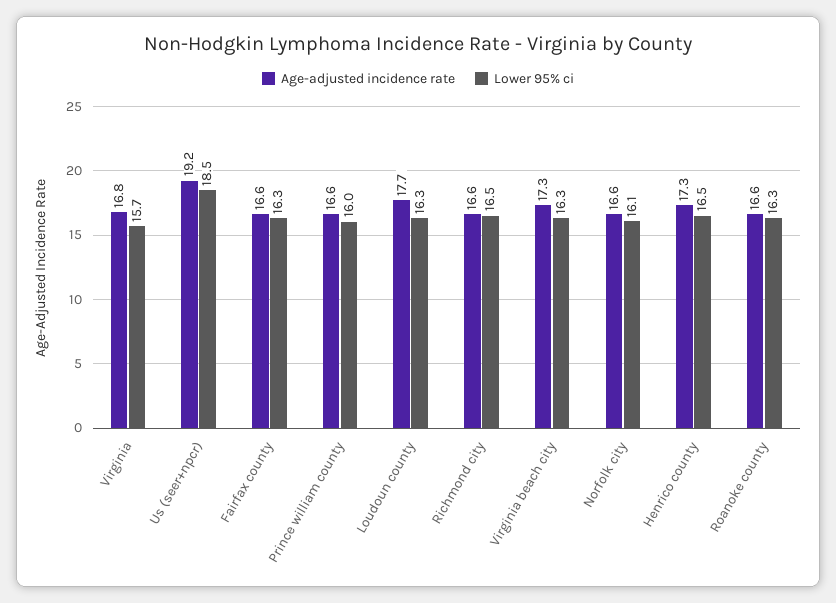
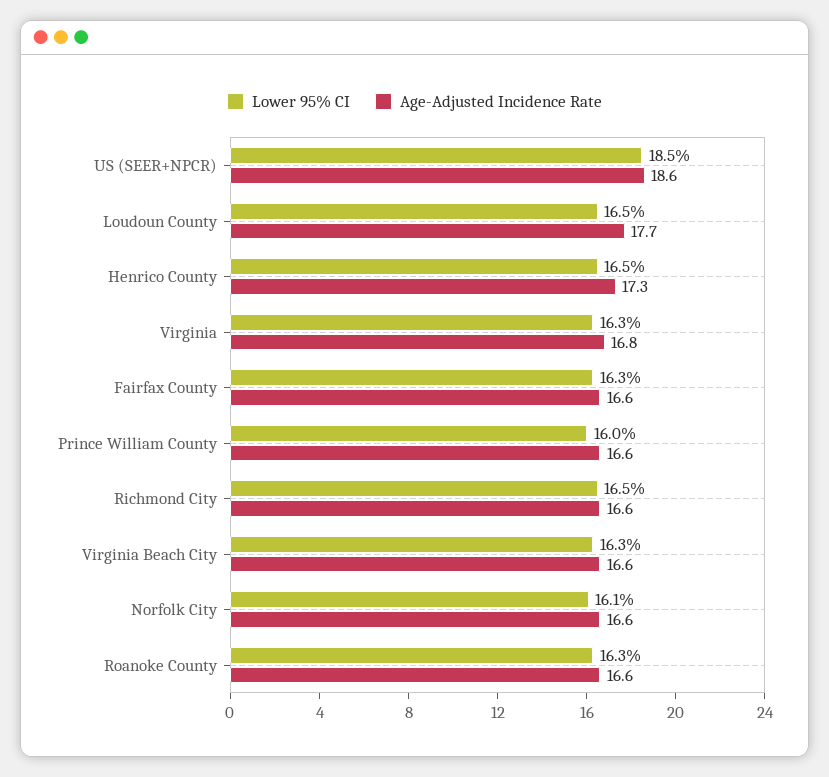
Lower 95% ci, Virginia: 15.7 -> 16.3
Age-adjusted incidence rate, Us (seer+npcr): 19.2 -> 18.6
Lower 95% ci, Loudoun county: 16.3 -> 16.5
Age-adjusted incidence rate, Virginia beach city: 17.3 -> 16.6

